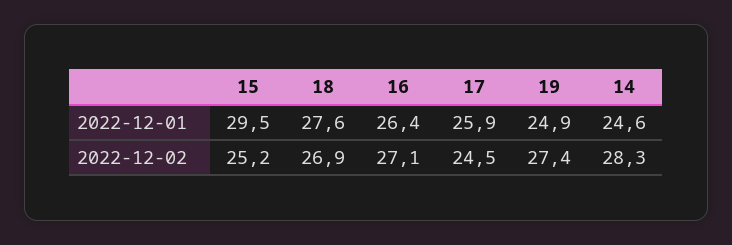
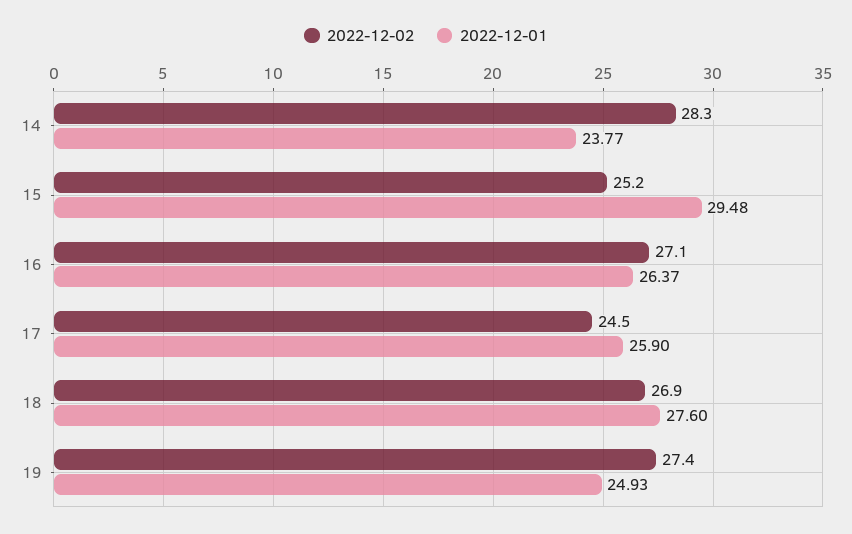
2022-12-01, 14: 24.6 -> 23.77

